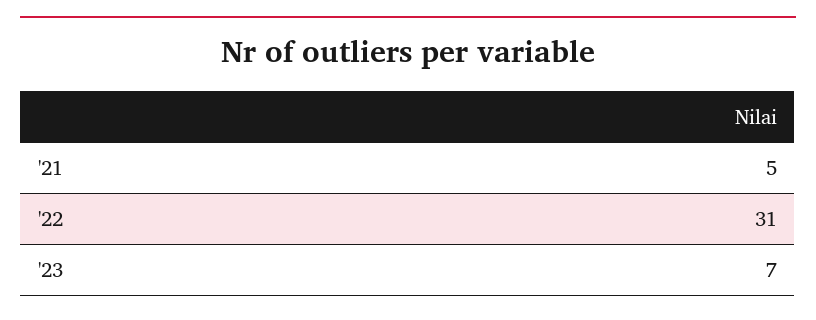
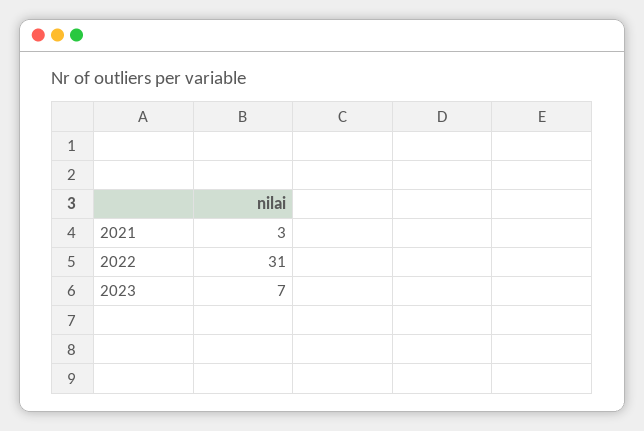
'21: 5 -> 3

